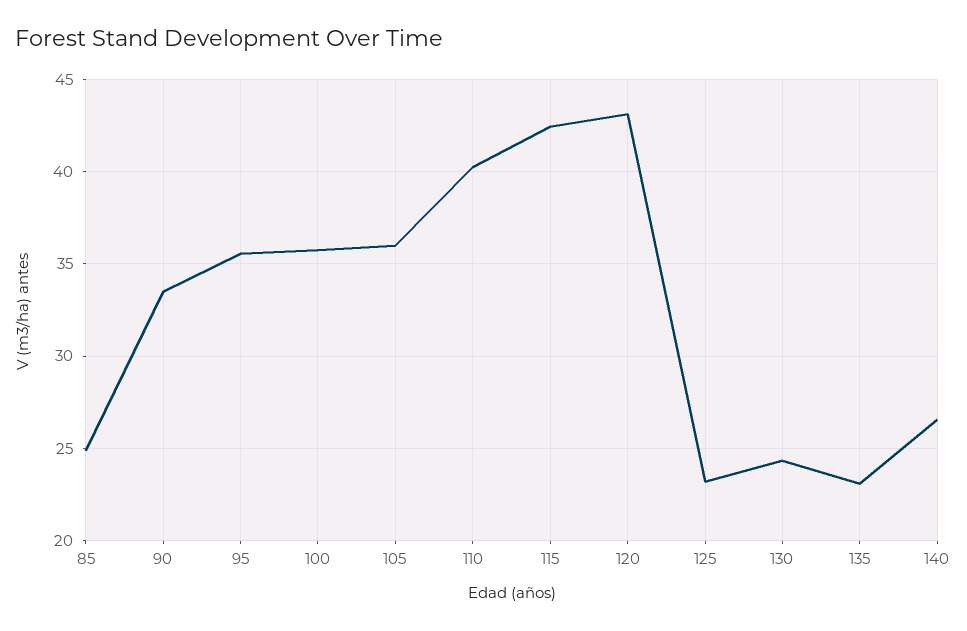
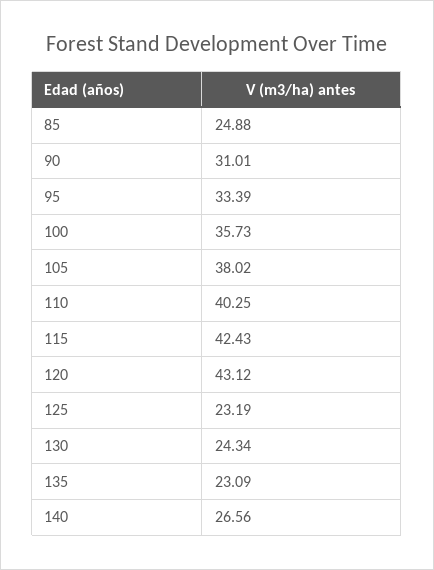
90: 33.5 -> 31.01
95: 35.5 -> 33.39
105: 36 -> 38.02

